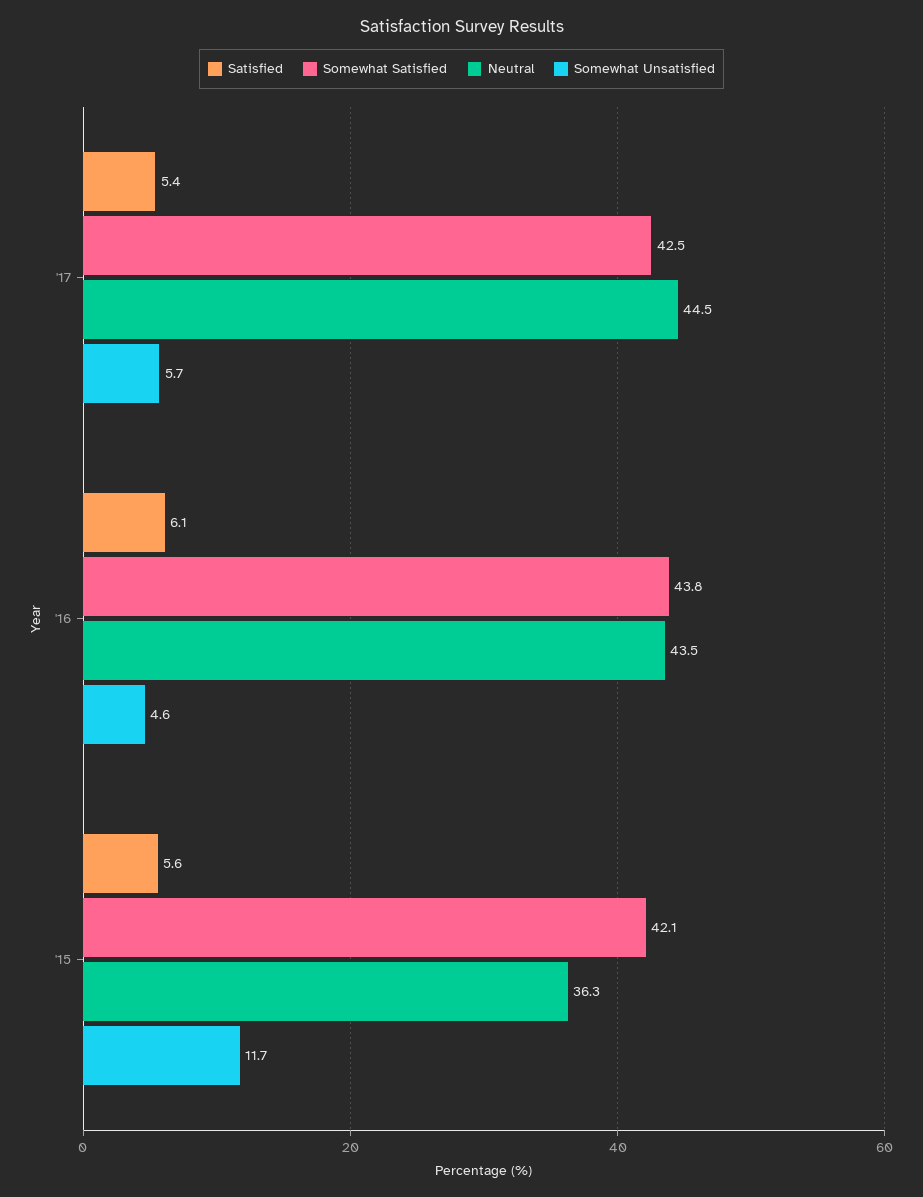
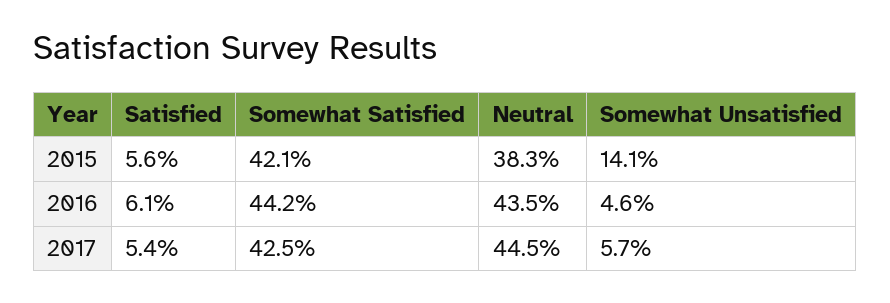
Somewhat Satisfied, '16: 43.8 -> 44.2
Neutral, '15: 36.3 -> 38.3
Somewhat Unsatisfied, '15: 11.7 -> 14.1

